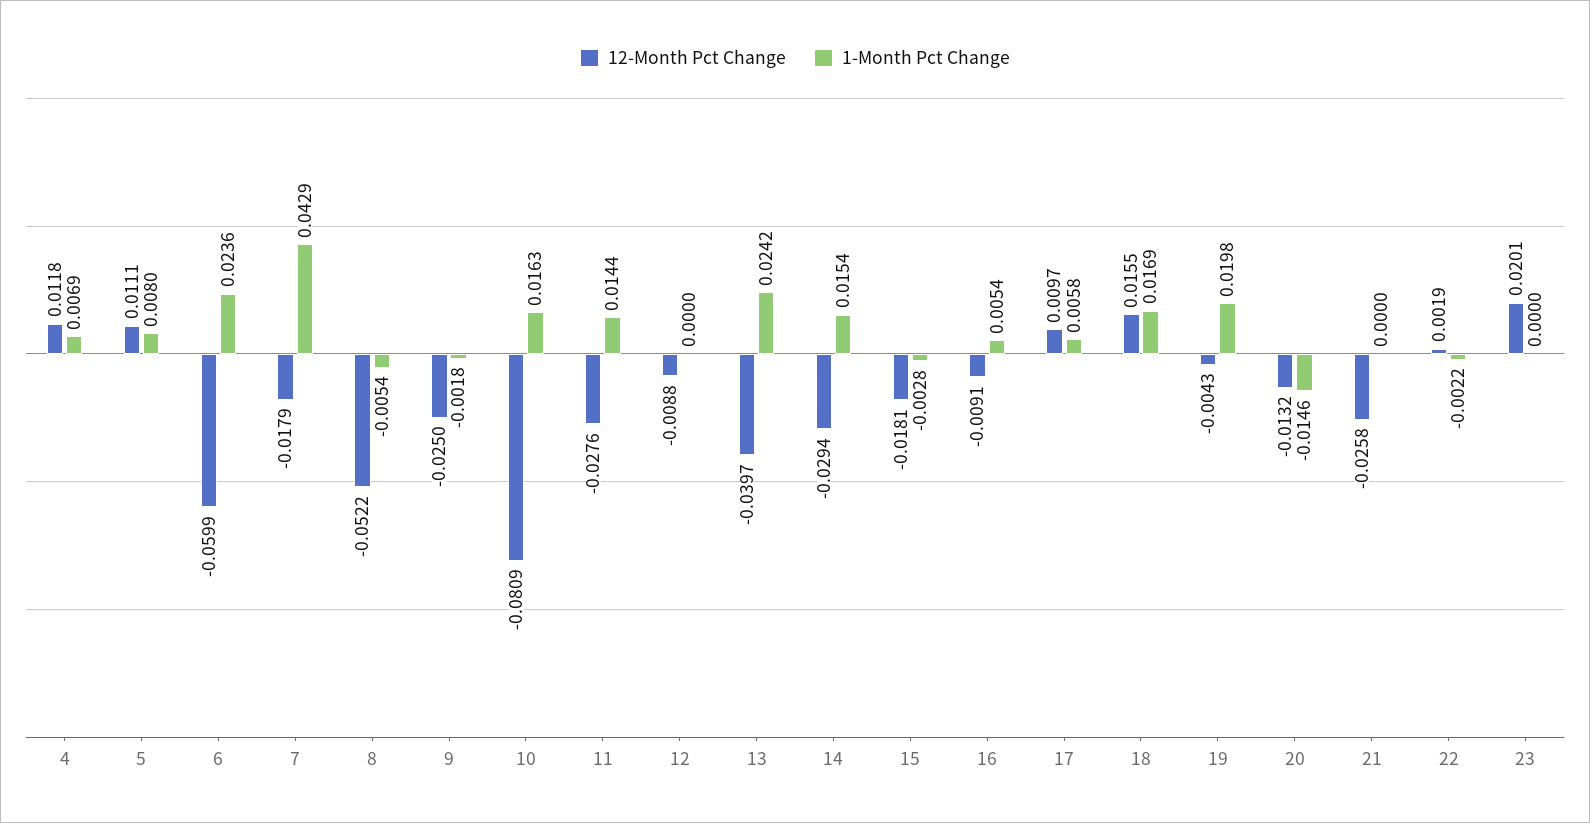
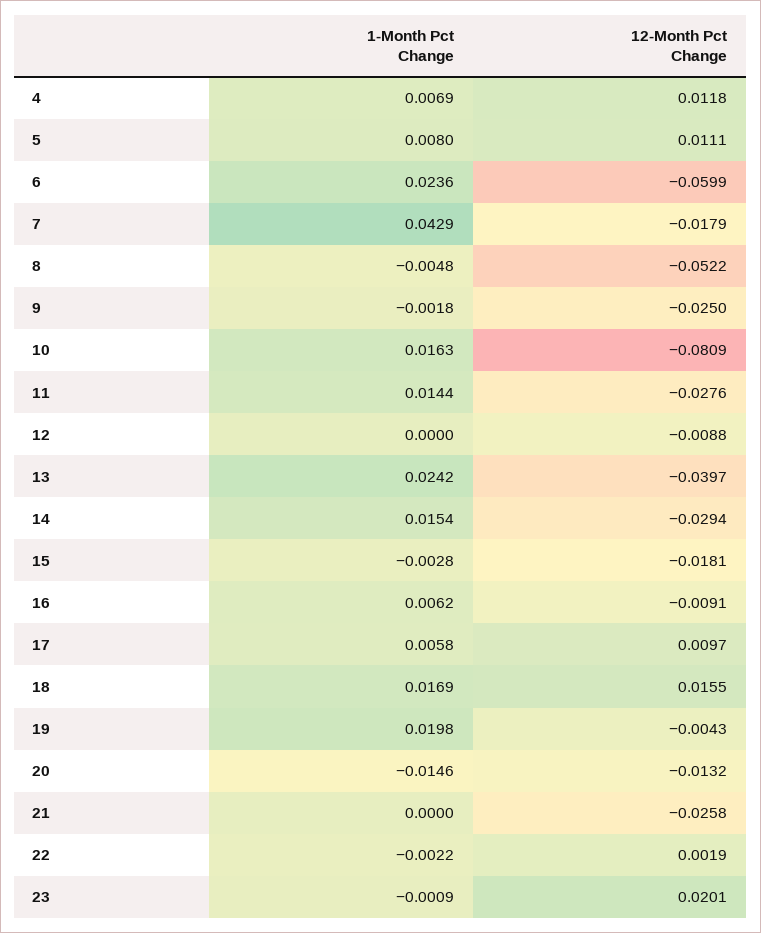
1-Month Pct Change, 8: -0.0054 -> -0.0048
1-Month Pct Change, 16: 0.0054 -> 0.0062
1-Month Pct Change, 23: 0 -> -0.0009

